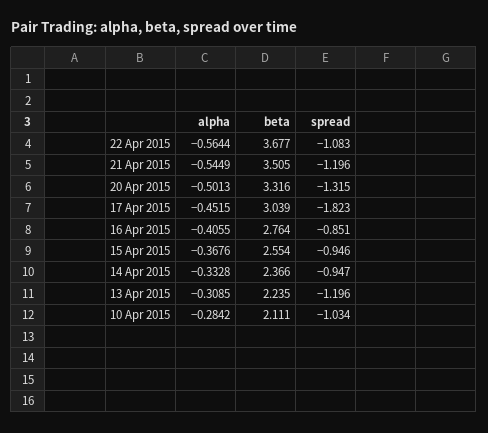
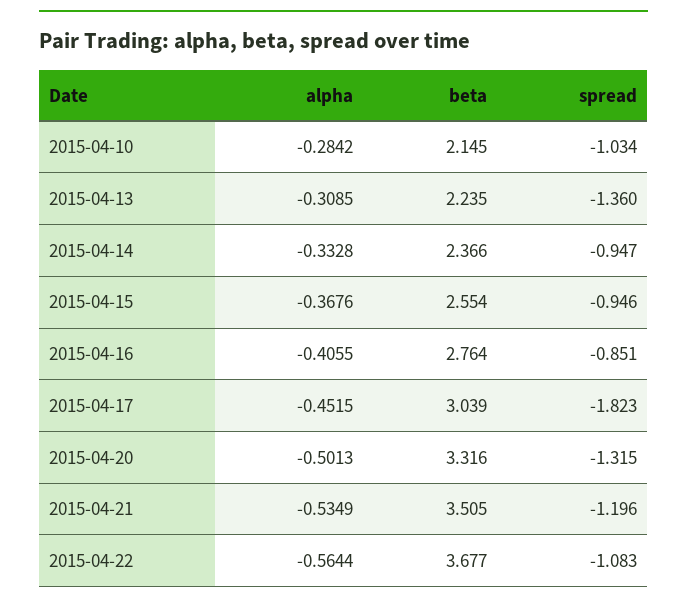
alpha, 21 Apr 2015: -0.5449 -> -0.5349
spread, 13 Apr 2015: -1.196 -> -1.36
beta, 10 Apr 2015: 2.111 -> 2.145

